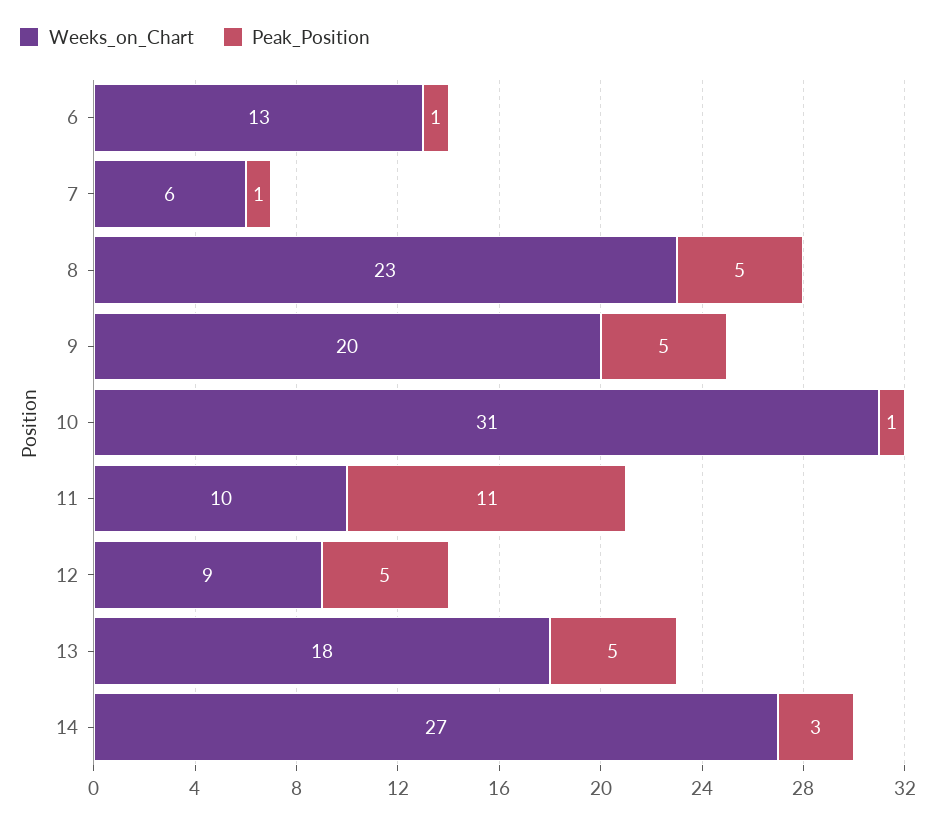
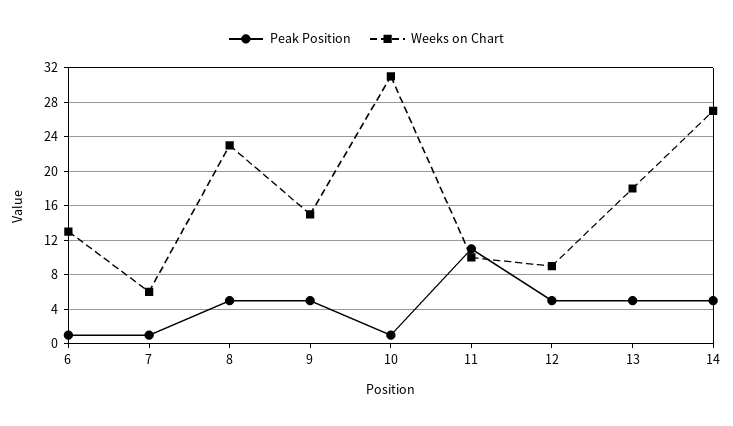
Weeks_on_Chart, 9: 20 -> 15
Peak_Position, 14: 3 -> 5

